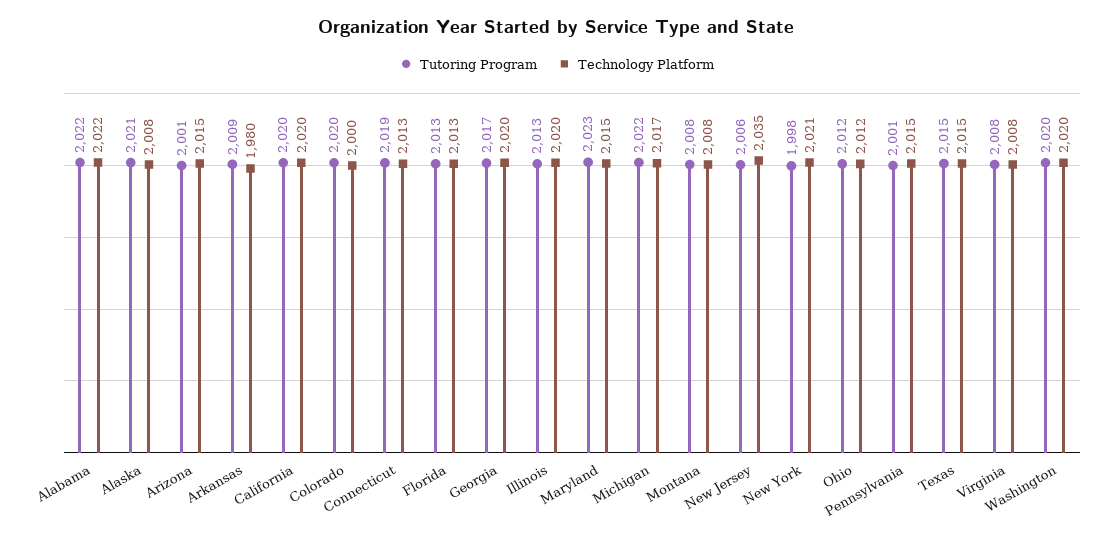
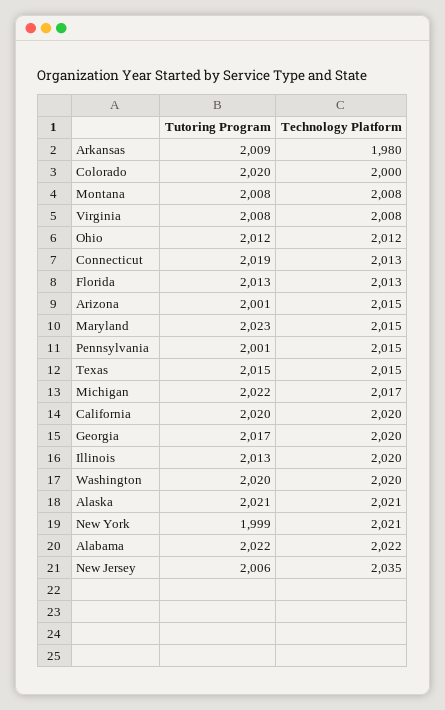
Technology Platform, Alaska: 2008 -> 2021
Tutoring Program, New York: 1998 -> 1999

